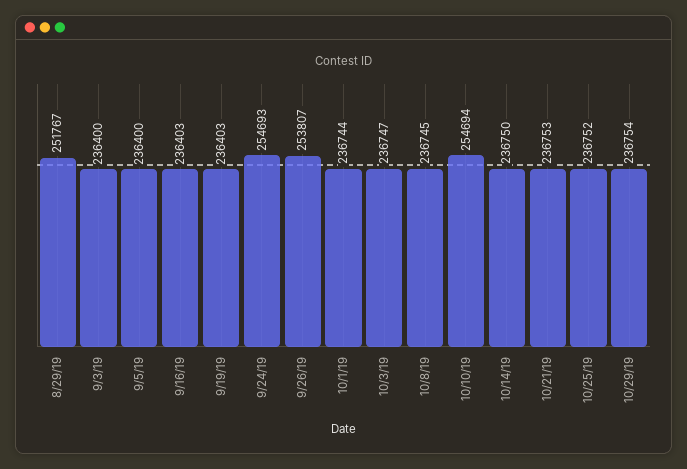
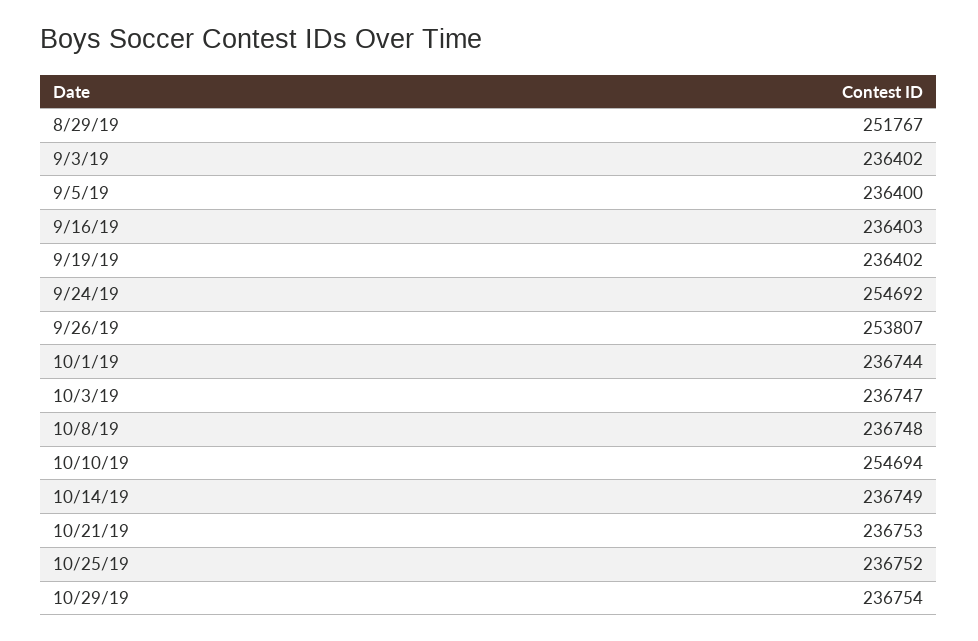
9/3/19: 236400 -> 236402
9/19/19: 236403 -> 236402
9/24/19: 254693 -> 254692
10/8/19: 236745 -> 236748
10/14/19: 236750 -> 236749

